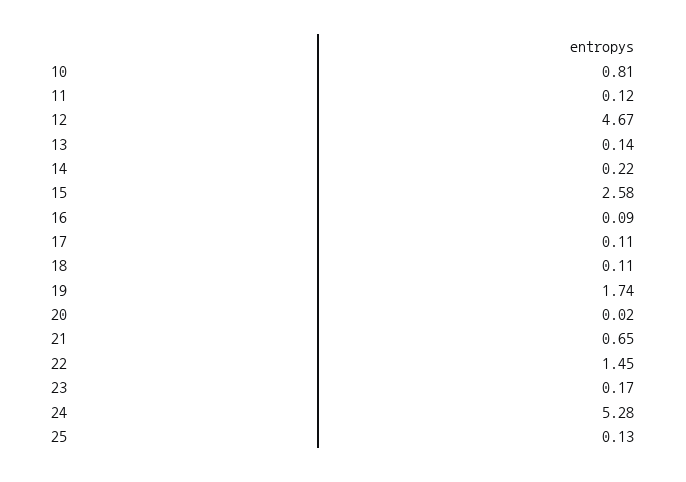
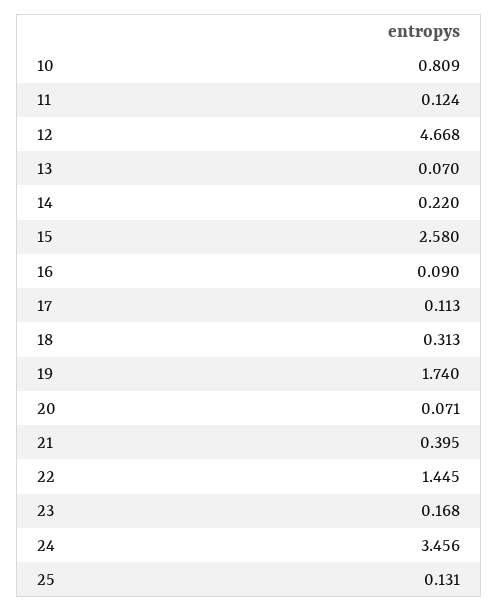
13: 0.14 -> 0.07
18: 0.11 -> 0.313
20: 0.02 -> 0.071
21: 0.65 -> 0.395
24: 5.28 -> 3.456

